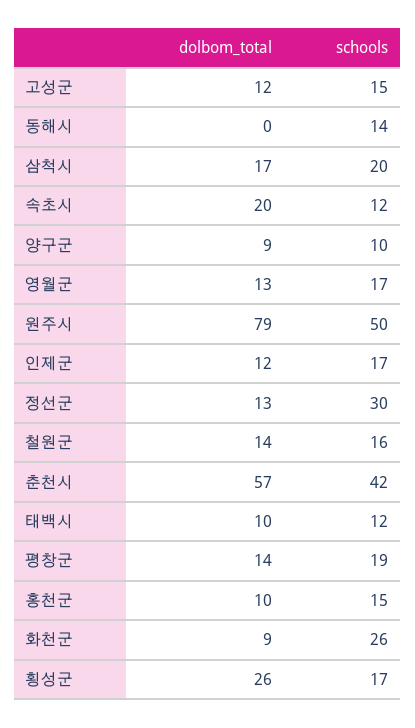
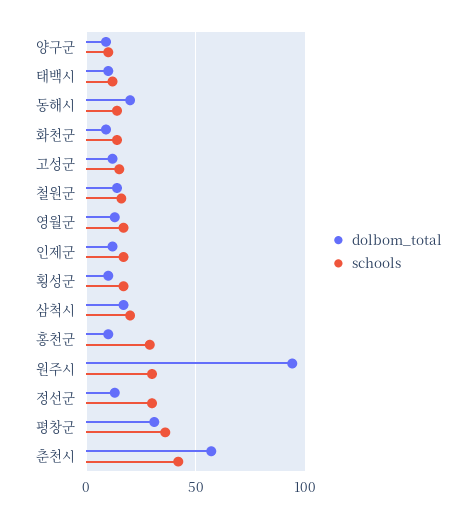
dolbom_total, 동해시: 0 -> 20
dolbom_total, 속초시: 20 -> none
schools, 속초시: 12 -> none
dolbom_total, 원주시: 79 -> 95
schools, 원주시: 50 -> 30
dolbom_total, 평창군: 14 -> 30
schools, 평창군: 19 -> 35
schools, 홍천군: 15 -> 30
schools, 화천군: 26 -> 15
dolbom_total, 횡성군: 26 -> 10

